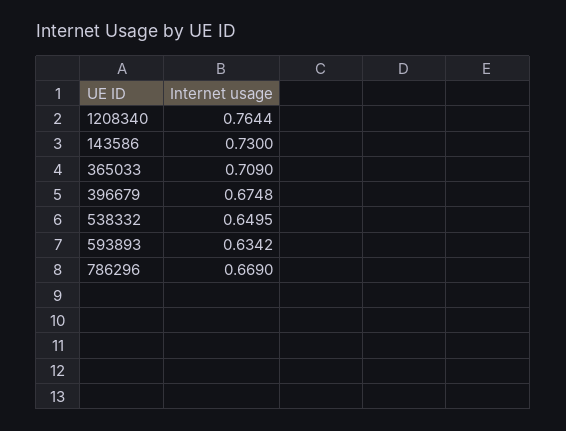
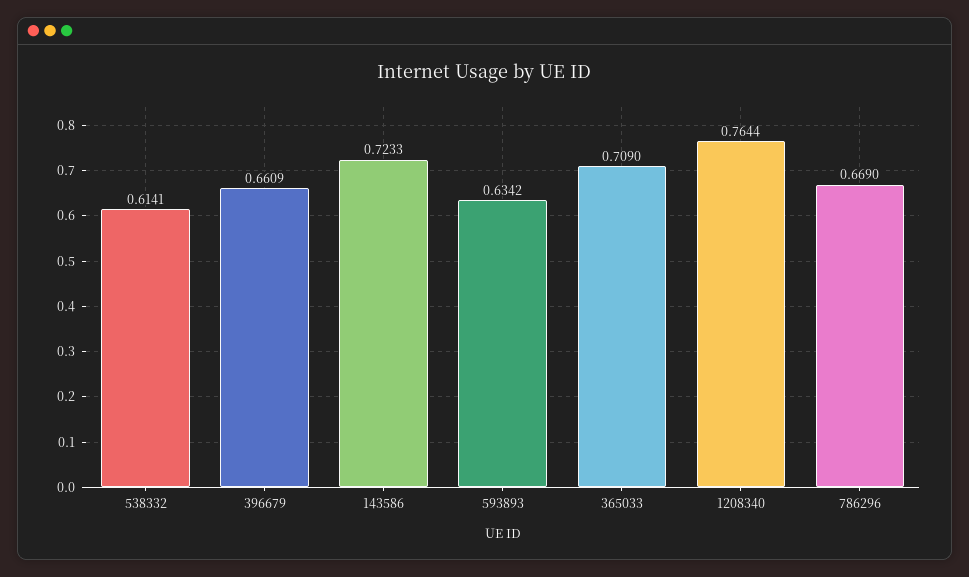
143586: 0.73 -> 0.7233
396679: 0.6748 -> 0.6609
538332: 0.6495 -> 0.6141

